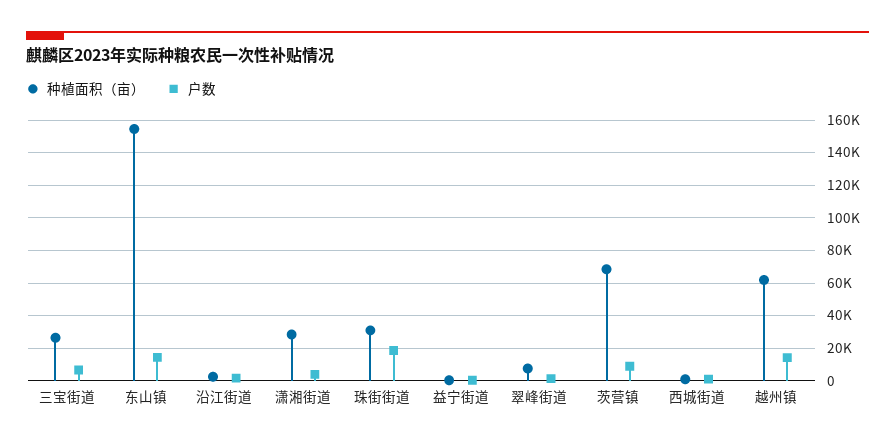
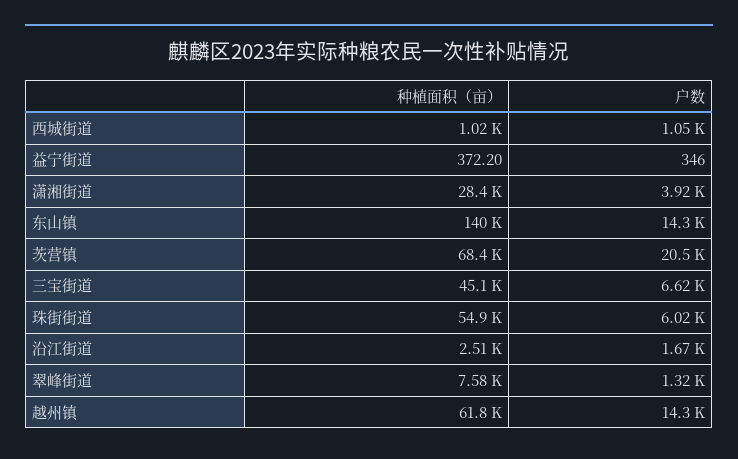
种植面积（亩）, 三宝街道: 25000 -> 45100
种植面积（亩）, 东山镇: 155000 -> 140000
种植面积（亩）, 珠街街道: 30000 -> 54900
户数, 珠街街道: 20000 -> 6020
户数, 茨营镇: 10000 -> 20500

